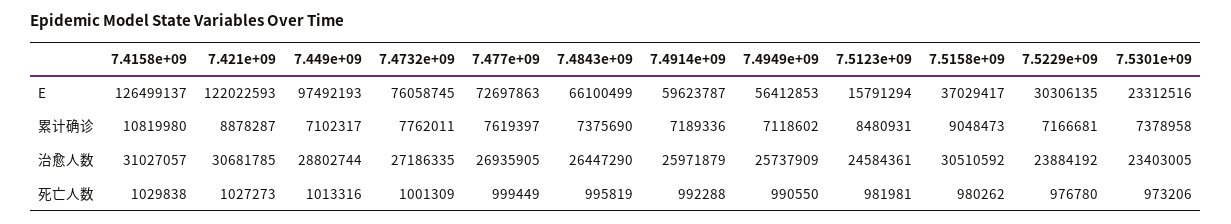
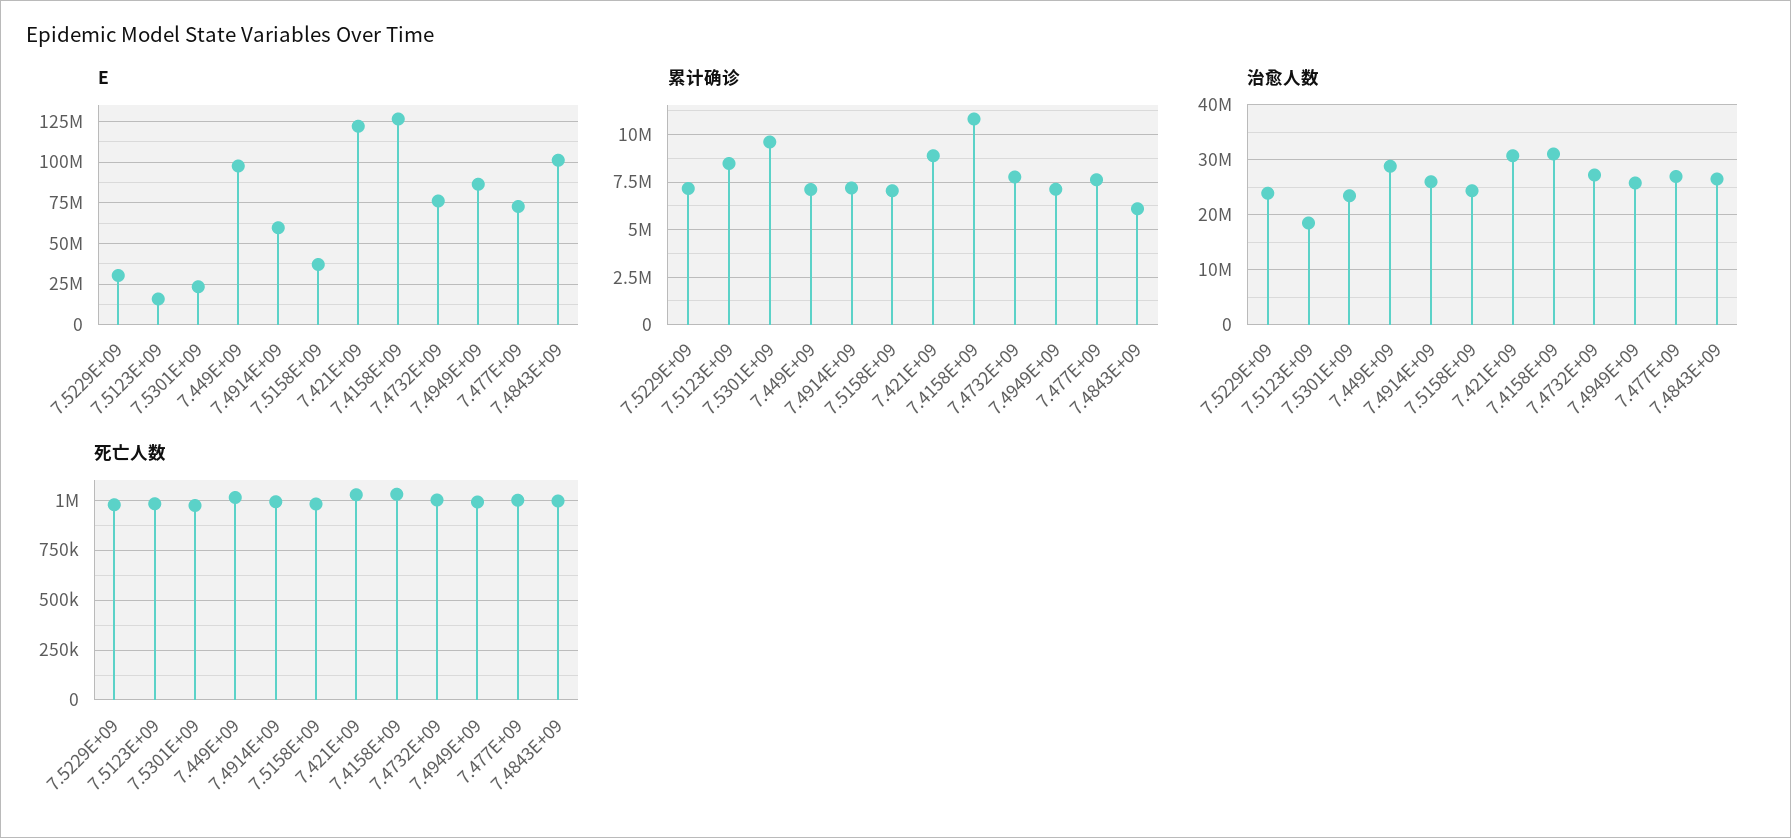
E, 7.4843e+09: 66100499 -> 100000000
E, 7.4949e+09: 56412853 -> 85000000
累计确诊, 7.4843e+09: 7375690 -> 6000000
累计确诊, 7.5158e+09: 9048473 -> 7000000
累计确诊, 7.5301e+09: 7378958 -> 9500000
治愈人数, 7.5123e+09: 24584361 -> 18000000
治愈人数, 7.5158e+09: 30510592 -> 24000000

